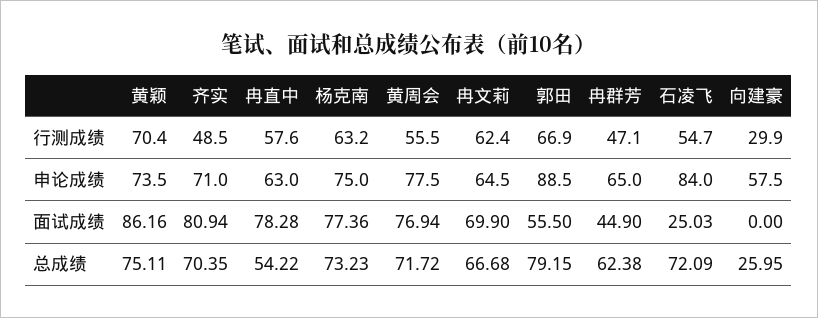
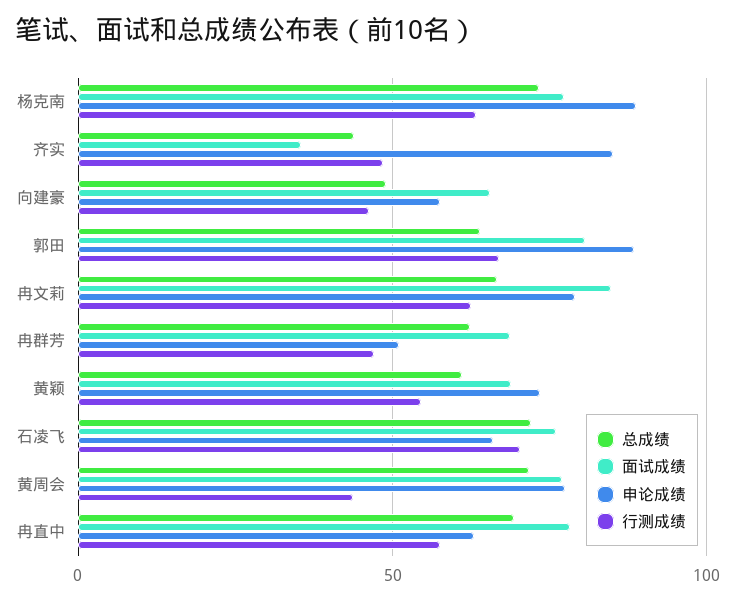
行测成绩, 黄颖: 70.4 -> 55
行测成绩, 黄周会: 55.5 -> 45
行测成绩, 石凌飞: 54.7 -> 70
行测成绩, 向建豪: 29.9 -> 45
申论成绩, 齐实: 71 -> 85
申论成绩, 杨克南: 75 -> 90
申论成绩, 冉文莉: 64.5 -> 80
申论成绩, 冉群芳: 65 -> 50
申论成绩, 石凌飞: 84 -> 65
面试成绩, 黄颖: 86.16 -> 70
面试成绩, 齐实: 80.94 -> 35
面试成绩, 冉文莉: 69.9 -> 85
面试成绩, 郭田: 55.5 -> 80
面试成绩, 冉群芳: 44.9 -> 70
面试成绩, 石凌飞: 25.03 -> 75
面试成绩, 向建豪: 0 -> 65
总成绩, 黄颖: 75.11 -> 60
总成绩, 齐实: 70.35 -> 45
总成绩, 冉直中: 54.22 -> 70
总成绩, 郭田: 79.15 -> 65
总成绩, 向建豪: 25.95 -> 50

